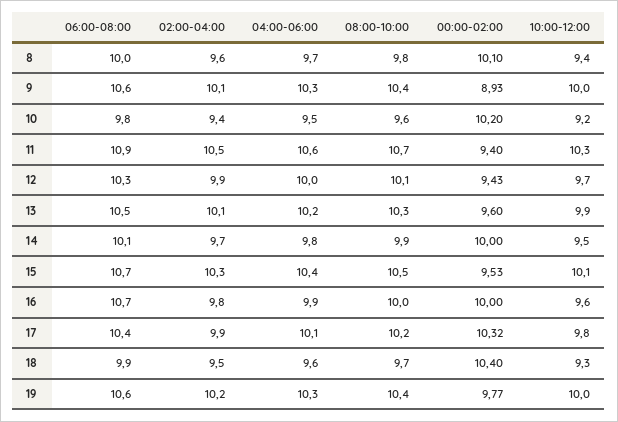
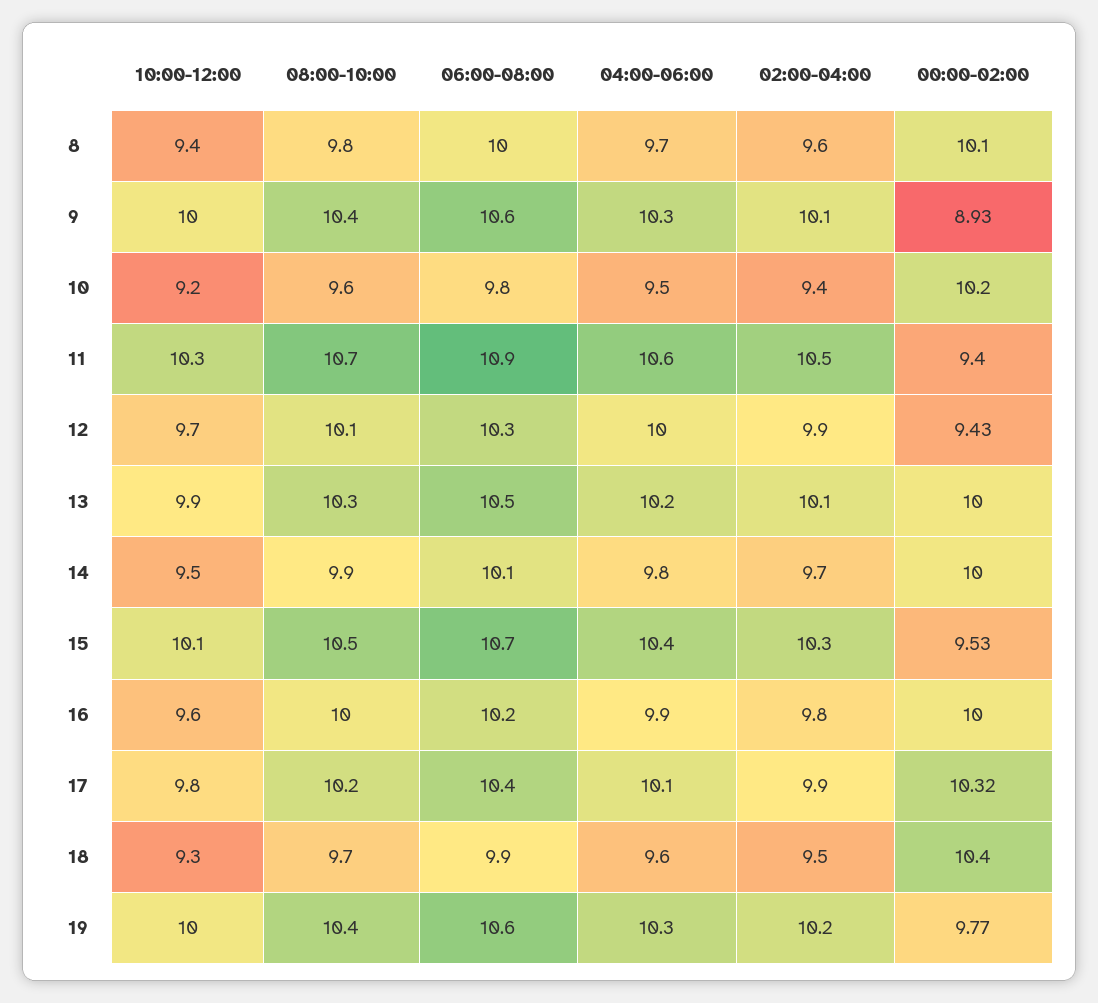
00:00-02:00, 13: 9.6 -> 10
06:00-08:00, 16: 10.7 -> 10.2

